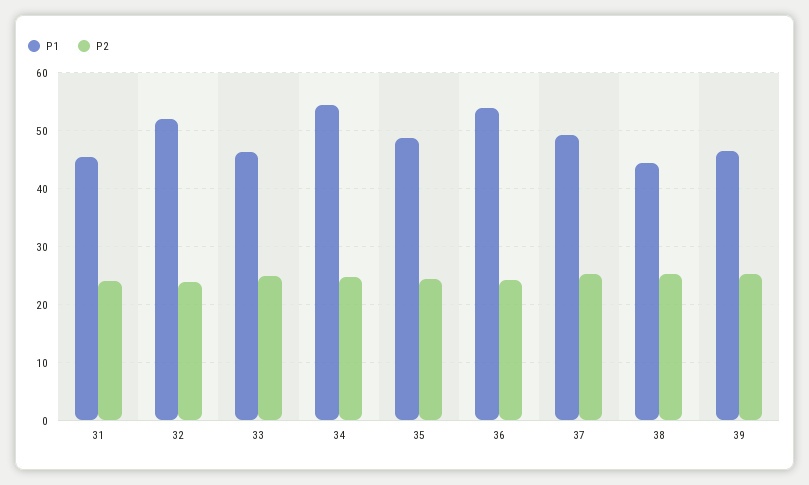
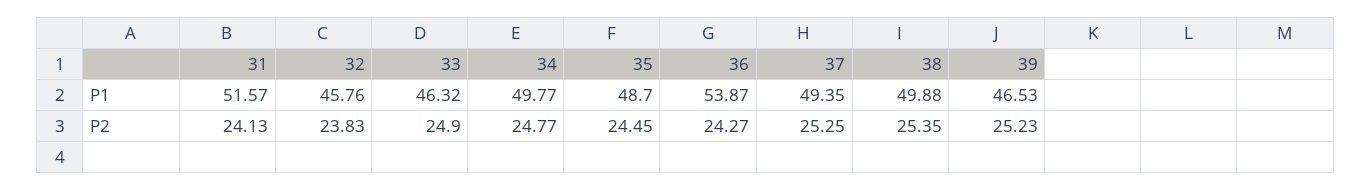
P1, 31: 46 -> 51.57
P1, 32: 52 -> 45.76
P1, 34: 54 -> 49.77
P1, 38: 44 -> 49.88

